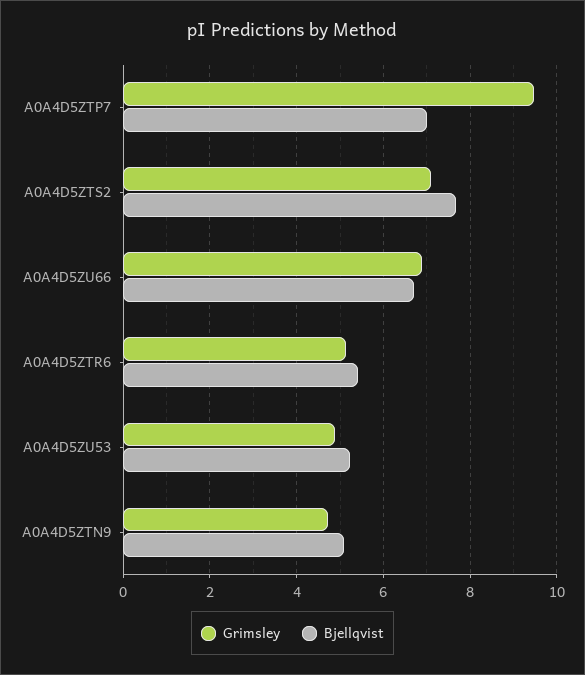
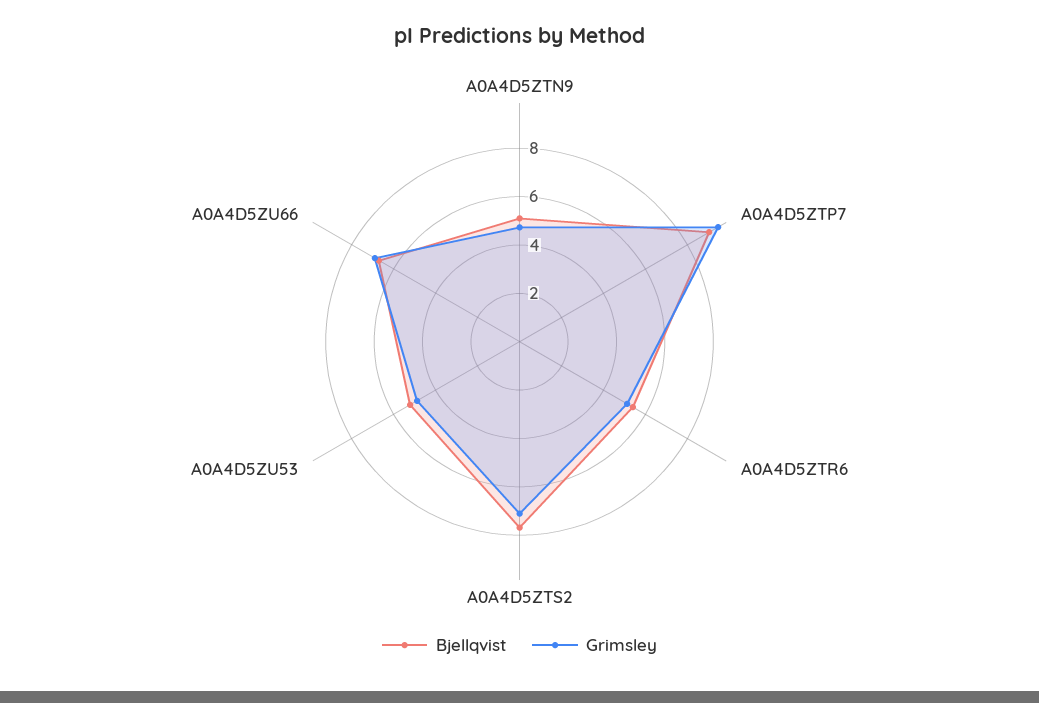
Bjellqvist, A0A4D5ZTP7: 7 -> 9

